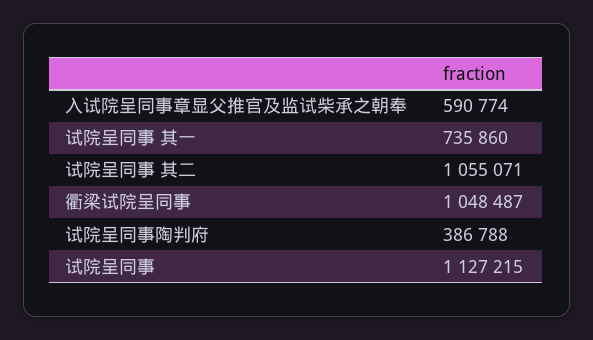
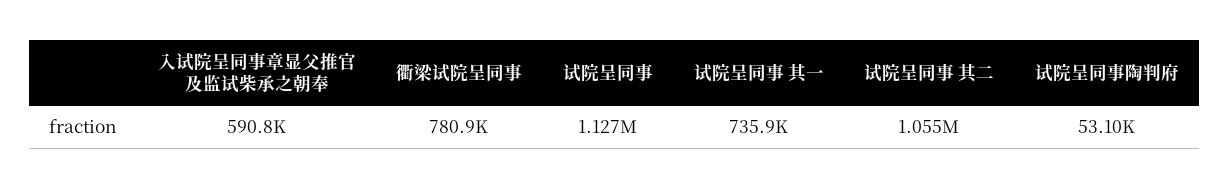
衢梁试院呈同事: 1048487 -> 780900
试院呈同事陶判府: 386788 -> 53100

